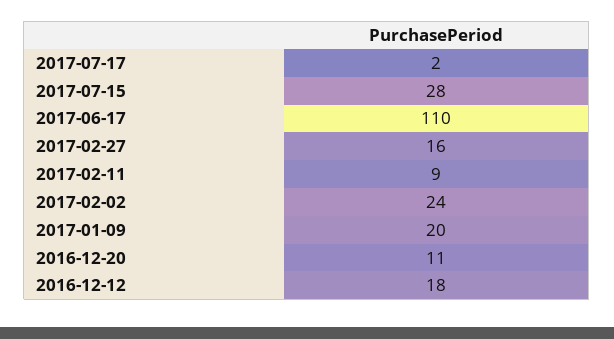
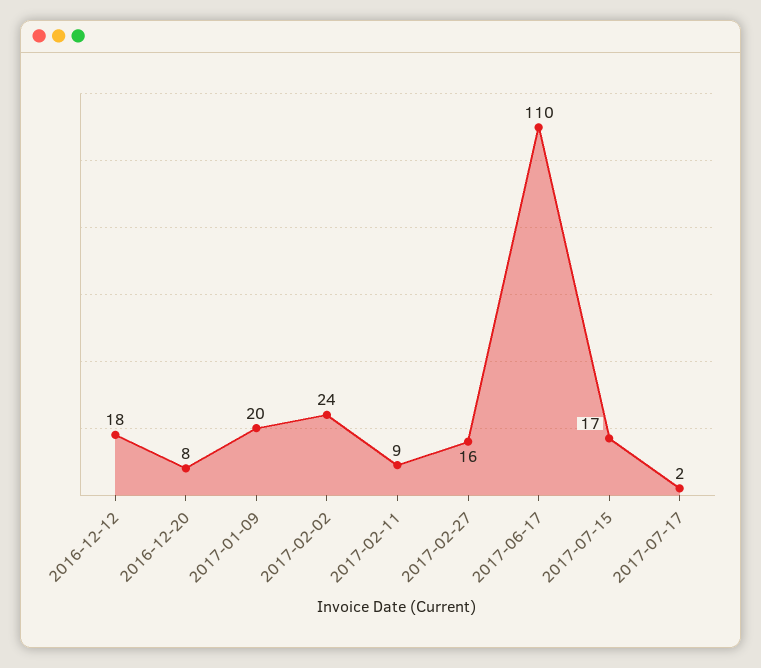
2017-07-15: 28 -> 17
2016-12-20: 11 -> 8

